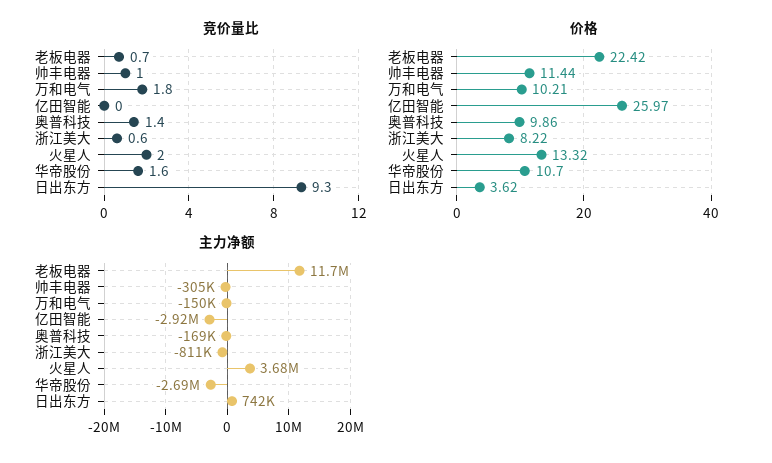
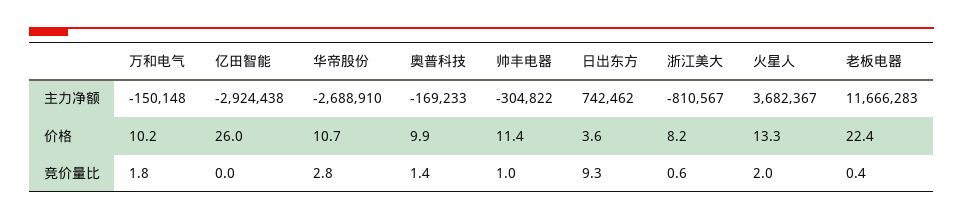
竞价量比, 老板电器: 0.7 -> 0.4
竞价量比, 华帝股份: 1.6 -> 2.8

